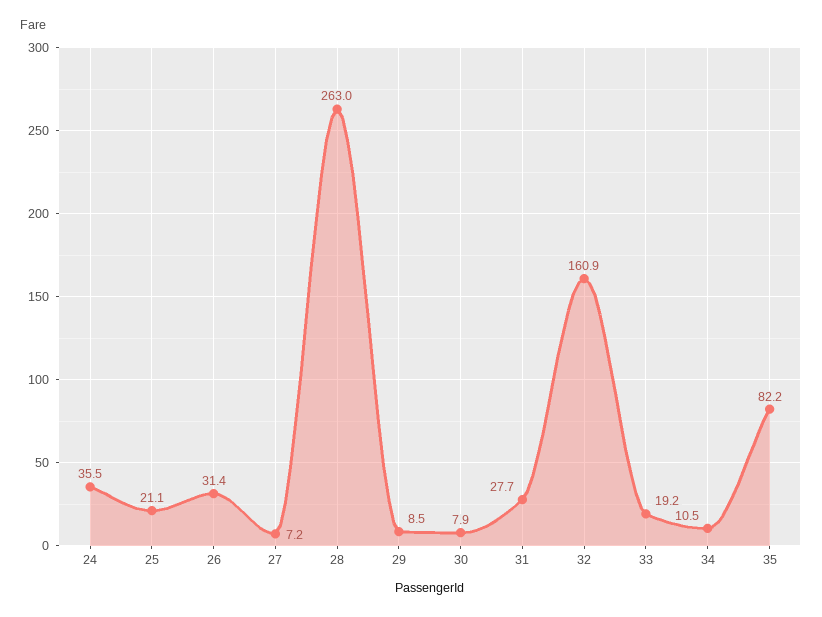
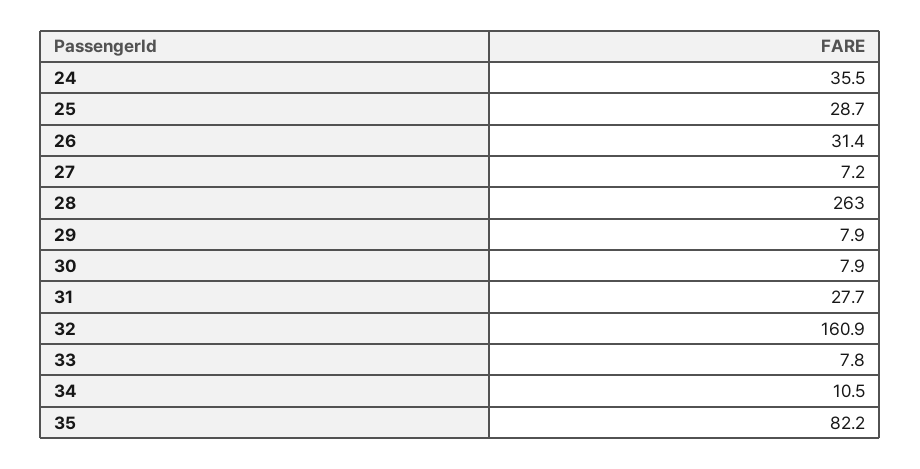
25: 21.1 -> 28.7
29: 8.5 -> 7.9
33: 19.2 -> 7.8

